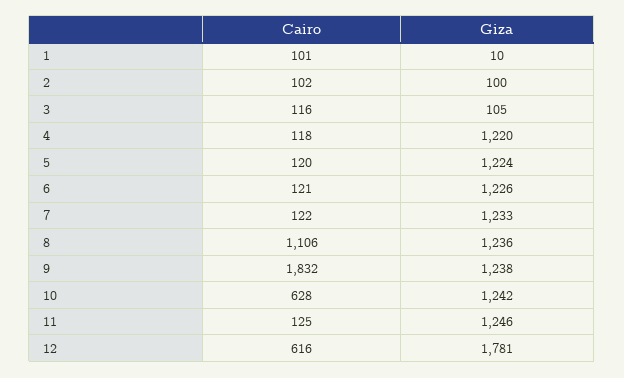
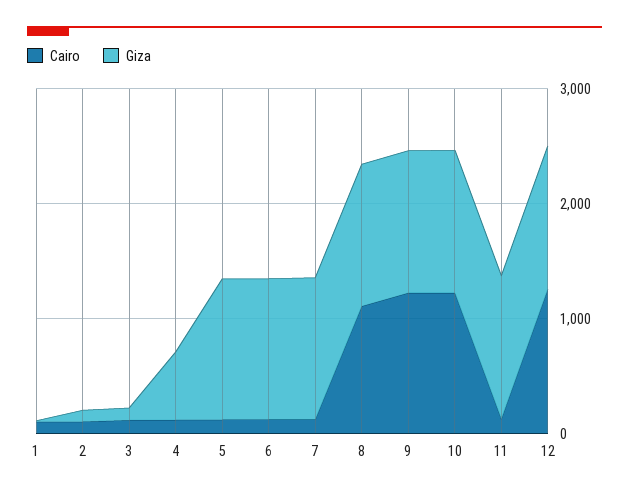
Giza, 4: 1220 -> 600
Cairo, 9: 1832 -> 1200
Cairo, 10: 628 -> 1200
Cairo, 12: 616 -> 1200
Giza, 12: 1781 -> 1200

